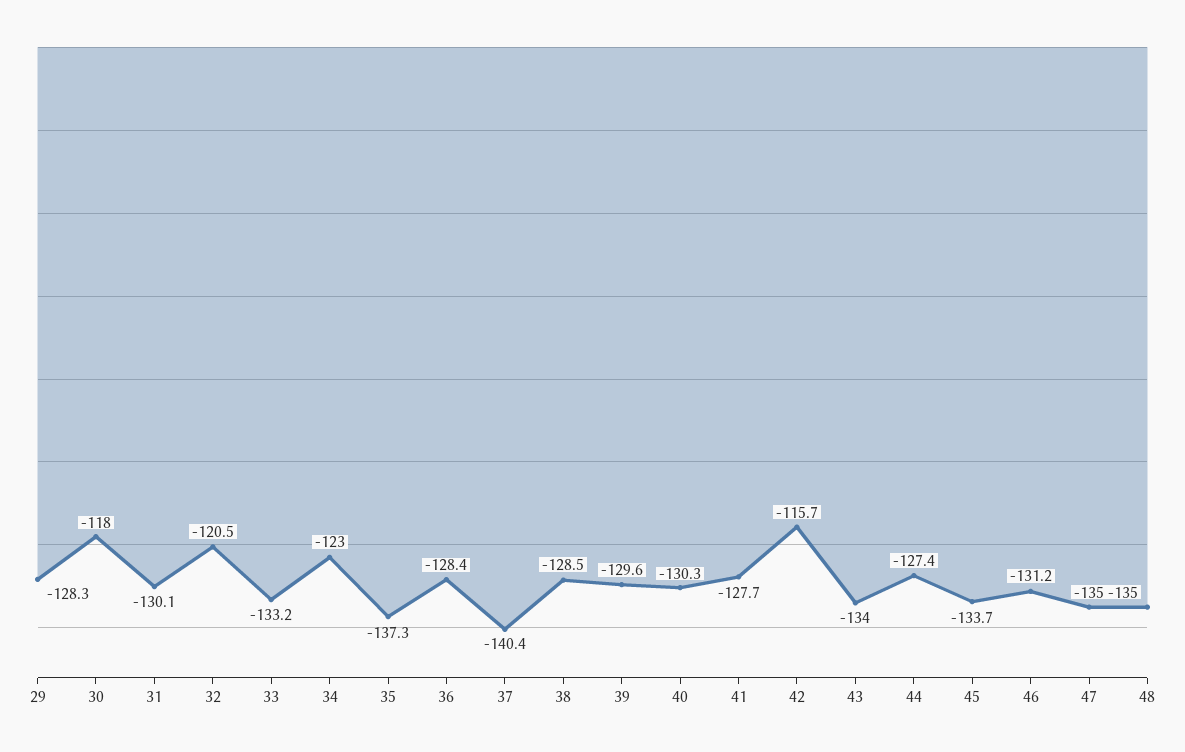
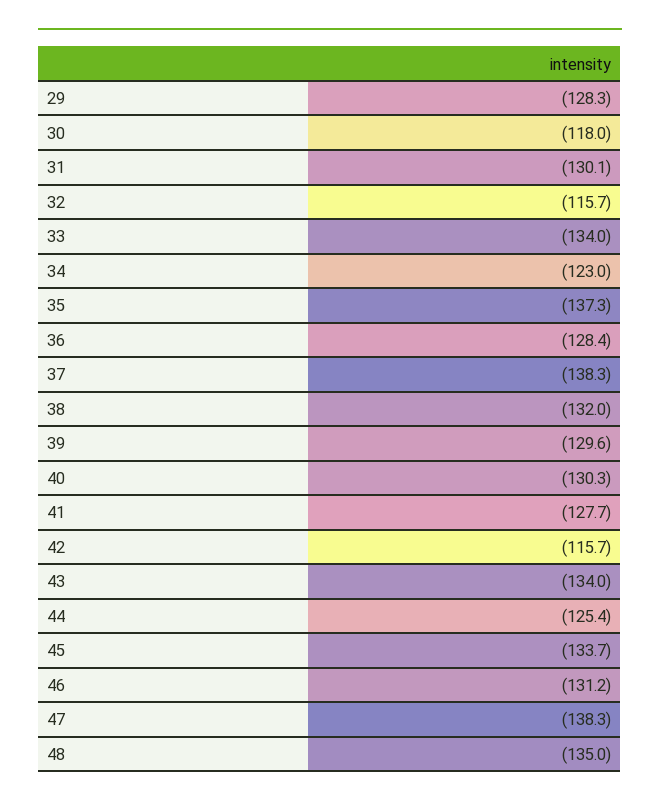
32: -120.5 -> -115.7
33: -133.2 -> -134
37: -140.4 -> -138.3
38: -128.5 -> -132
44: -127.4 -> -125.4
47: -135 -> -138.3

